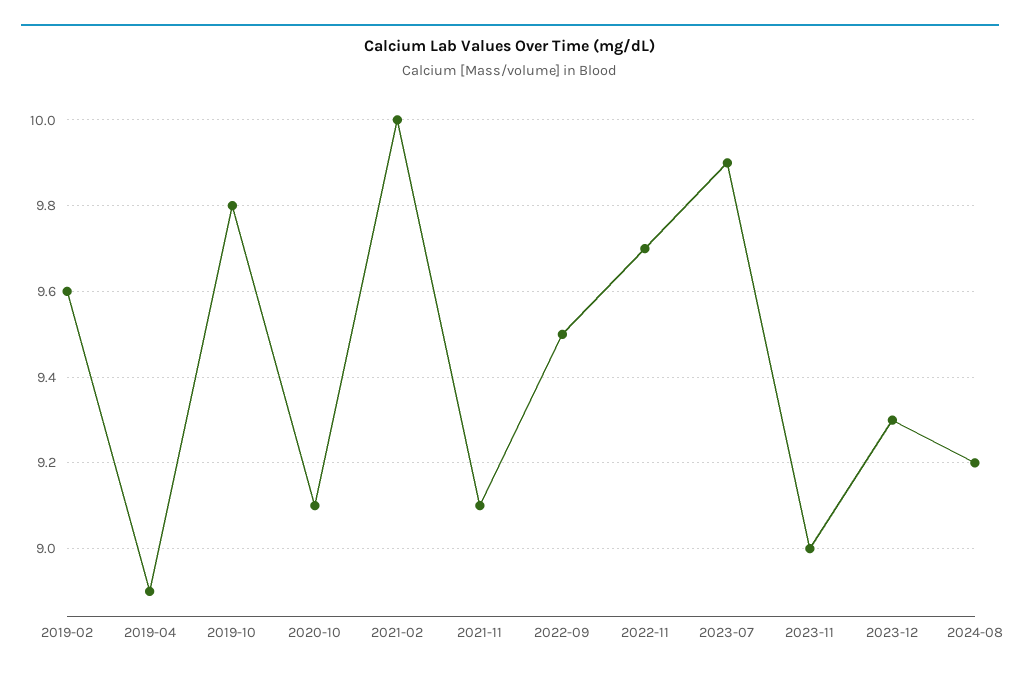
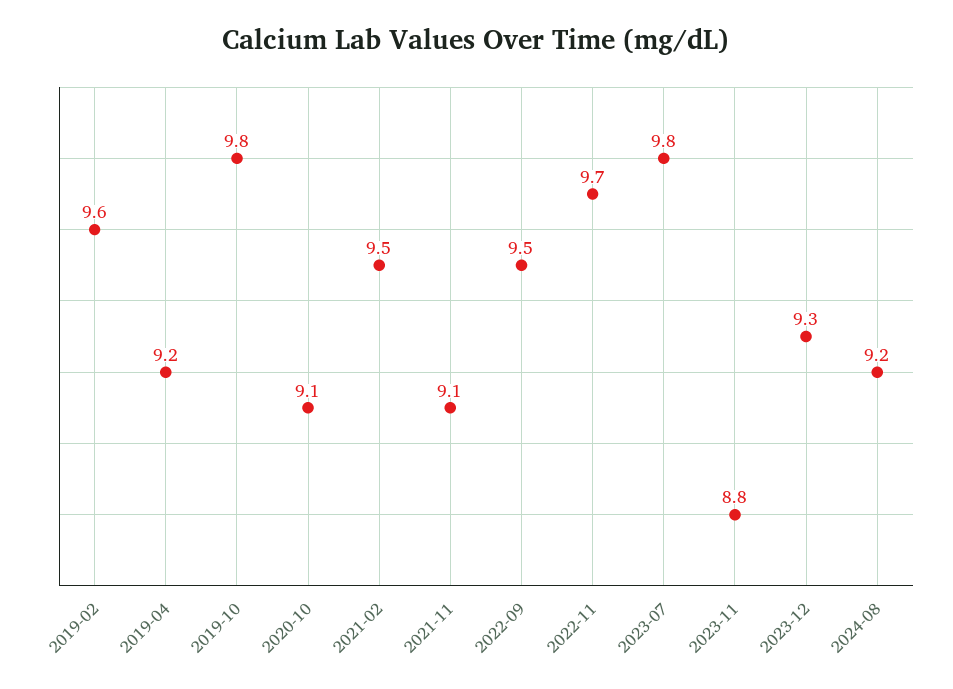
2019-04: 8.9 -> 9.2
2021-02: 10 -> 9.5
2023-07: 9.9 -> 9.8
2023-11: 9 -> 8.8

